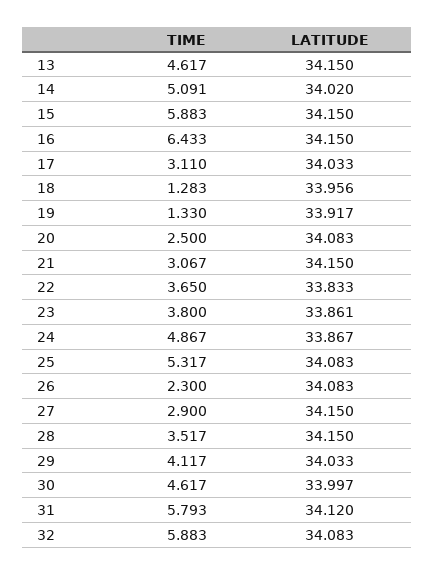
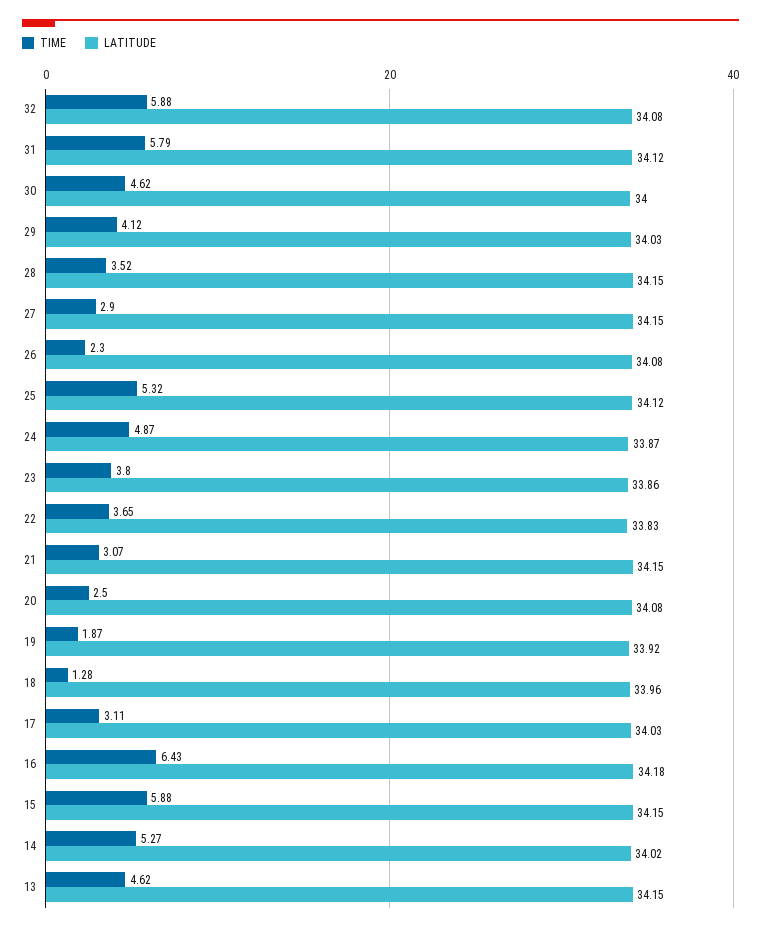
TIME, 14: 5.091 -> 5.27
LATITUDE, 16: 34.15 -> 34.18
TIME, 19: 1.33 -> 1.87
LATITUDE, 25: 34.083 -> 34.12

